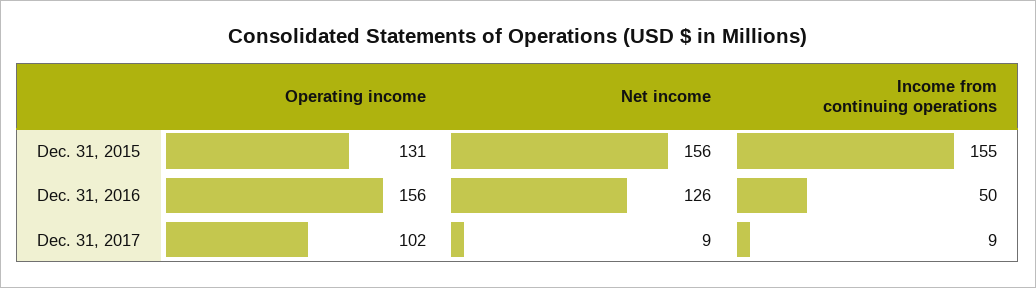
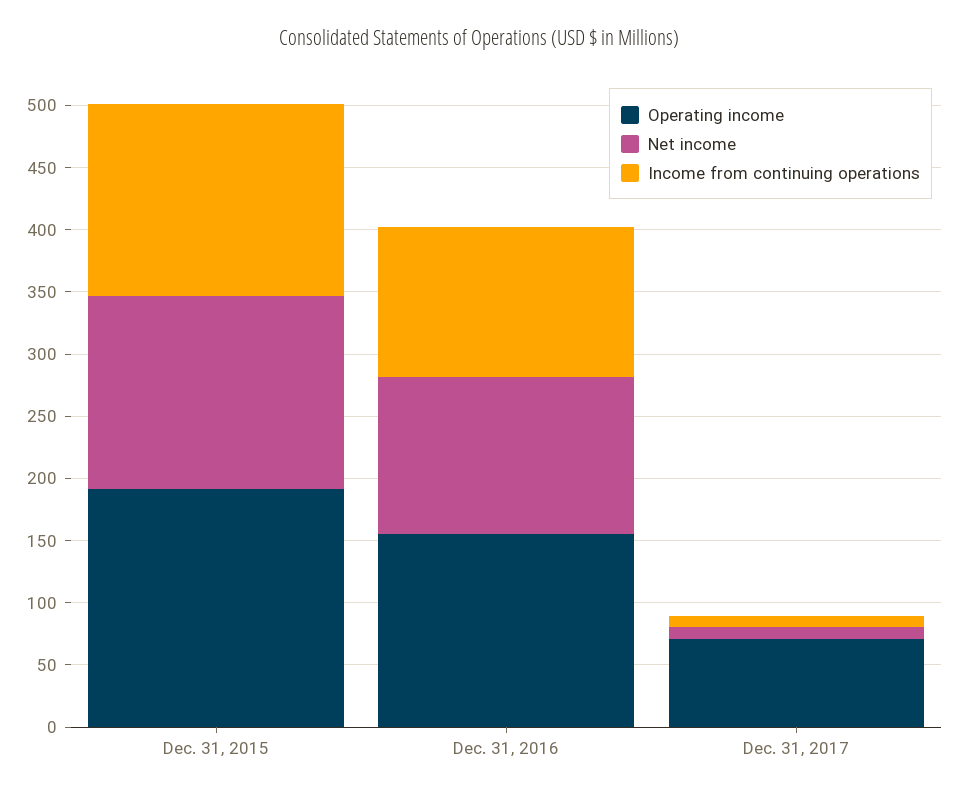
Operating income, Dec. 31, 2015: 131 -> 190
Income from continuing operations, Dec. 31, 2016: 50 -> 120
Operating income, Dec. 31, 2017: 102 -> 70

